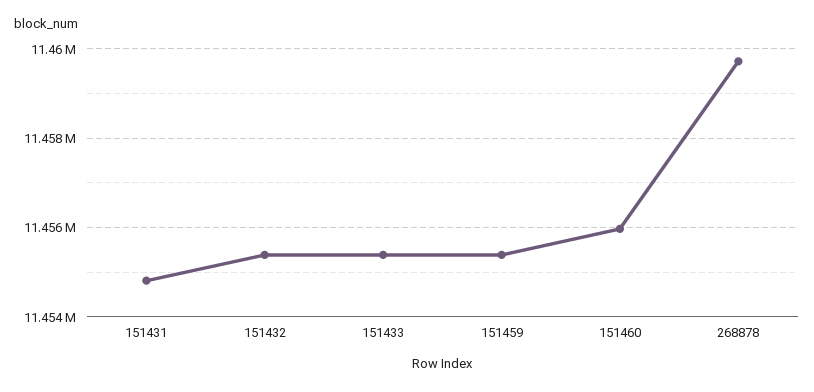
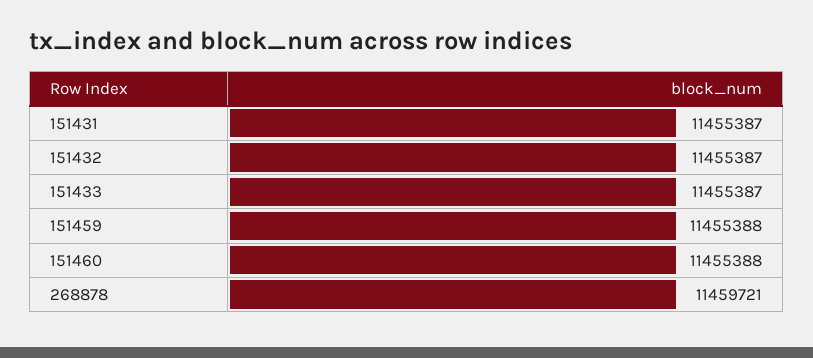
151431: 11454800 -> 11455387
151460: 11456000 -> 11455388

